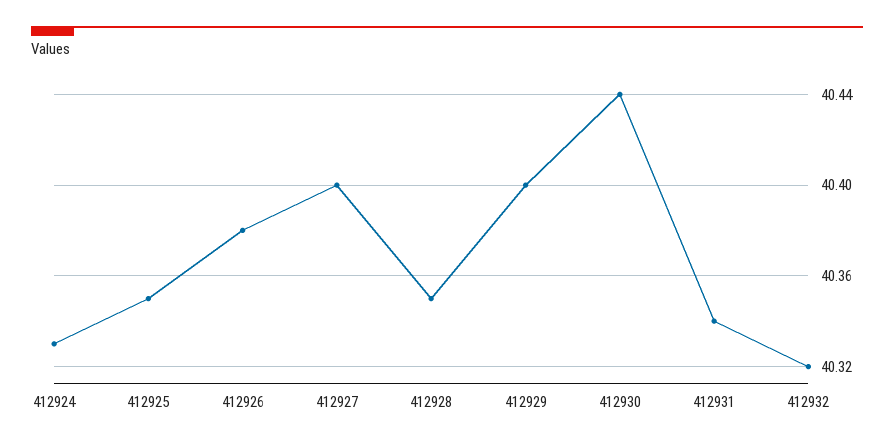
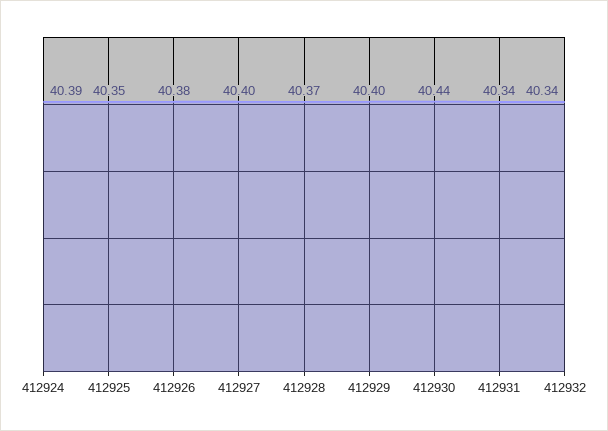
412924: 40.33 -> 40.39
412928: 40.35 -> 40.37
412932: 40.32 -> 40.34

